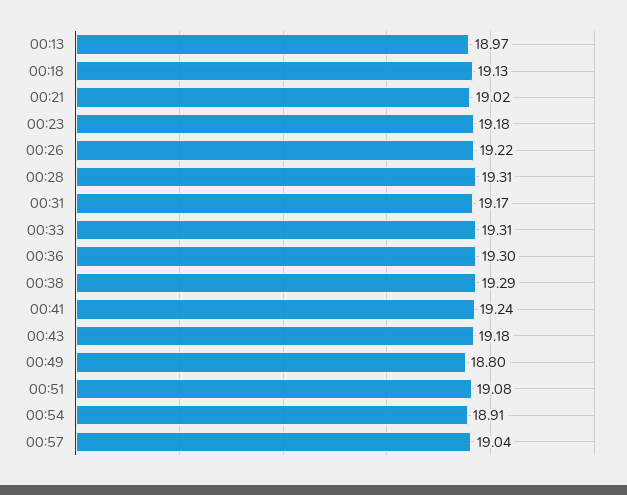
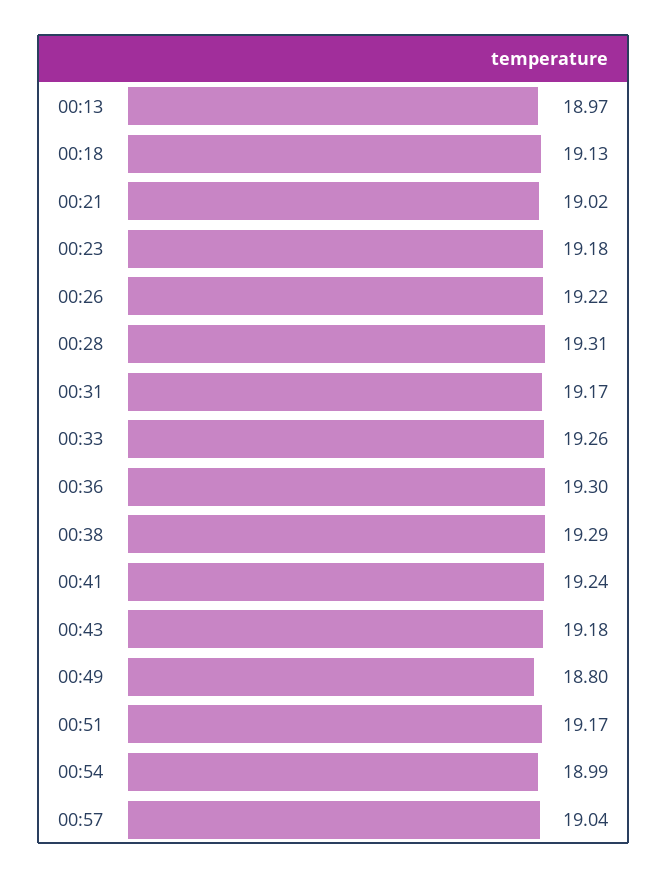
00:33: 19.31 -> 19.26
00:51: 19.08 -> 19.17
00:54: 18.91 -> 18.99

